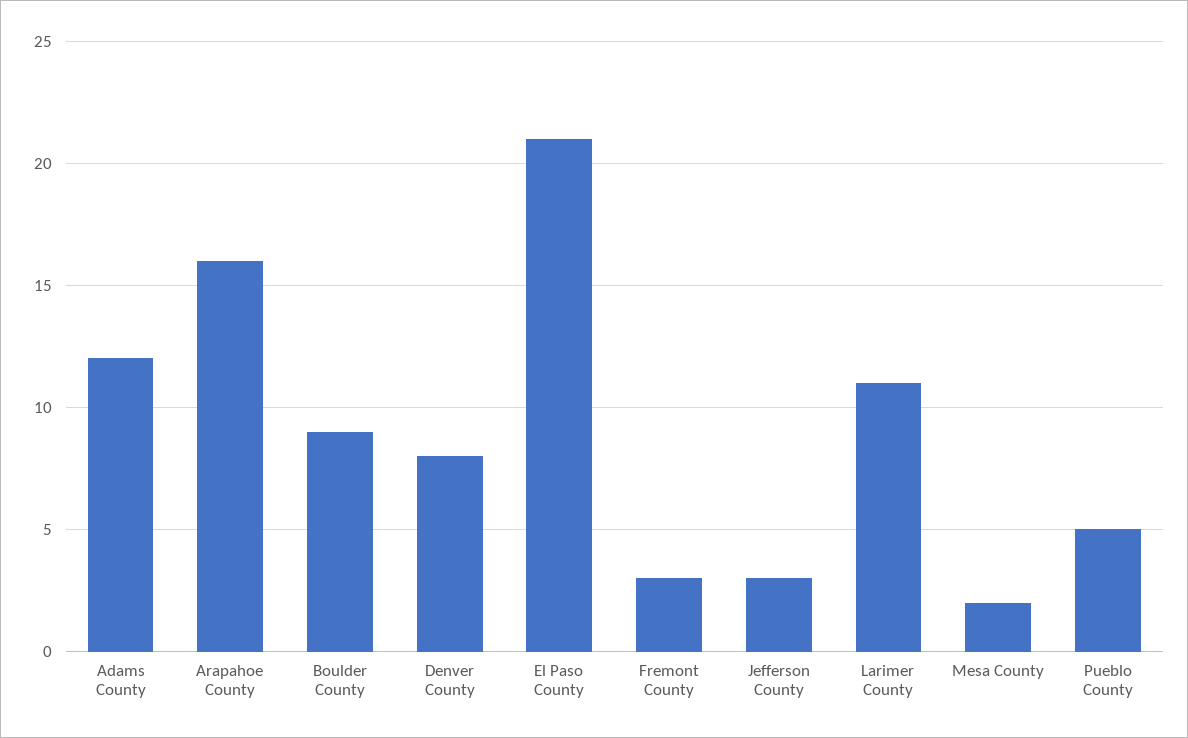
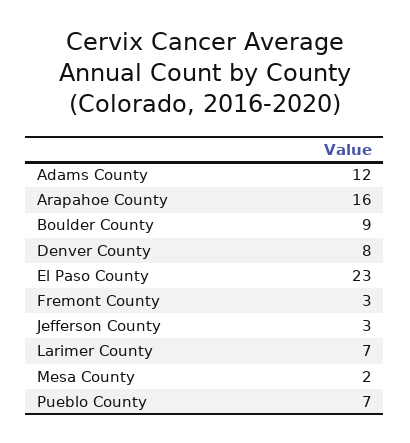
El Paso County: 21 -> 23
Larimer County: 11 -> 7
Pueblo County: 5 -> 7

